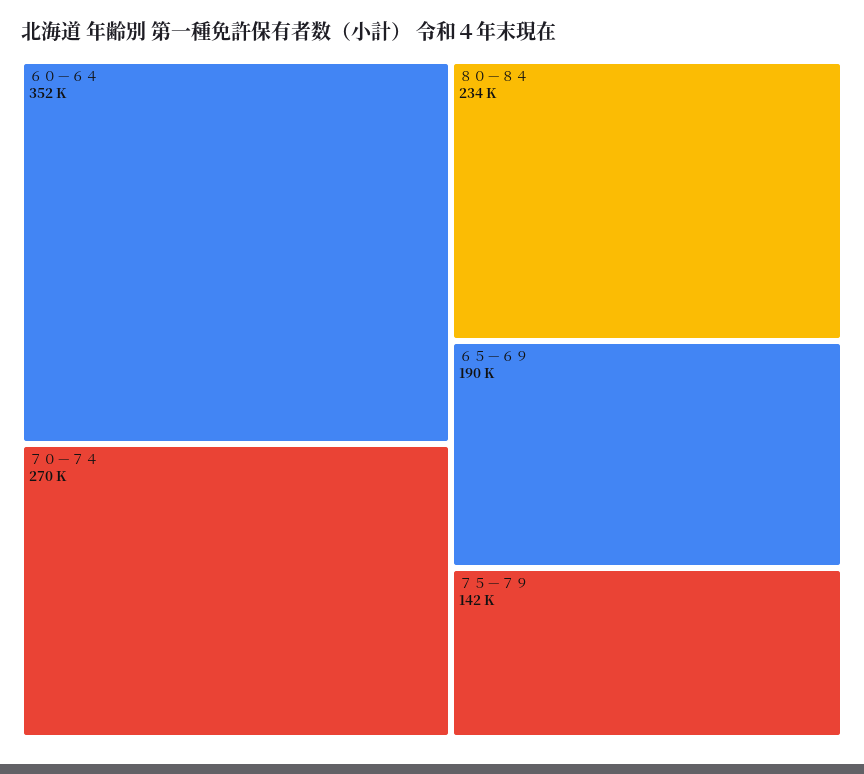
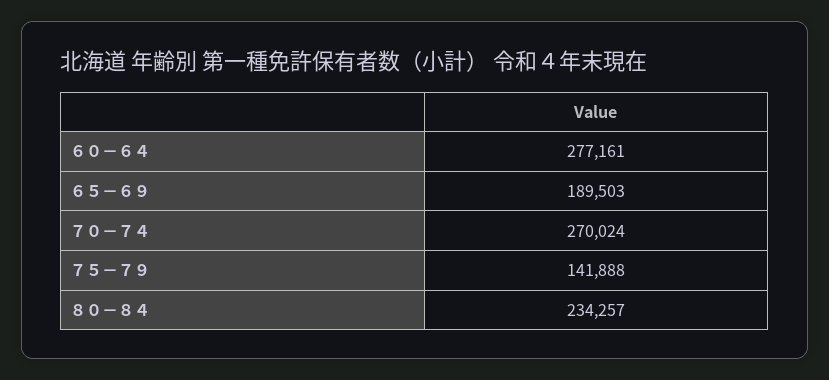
６０－６４: 352000 -> 277161

